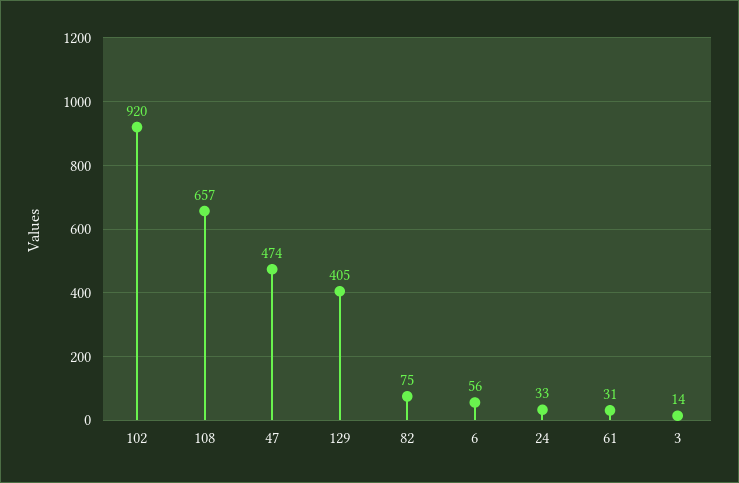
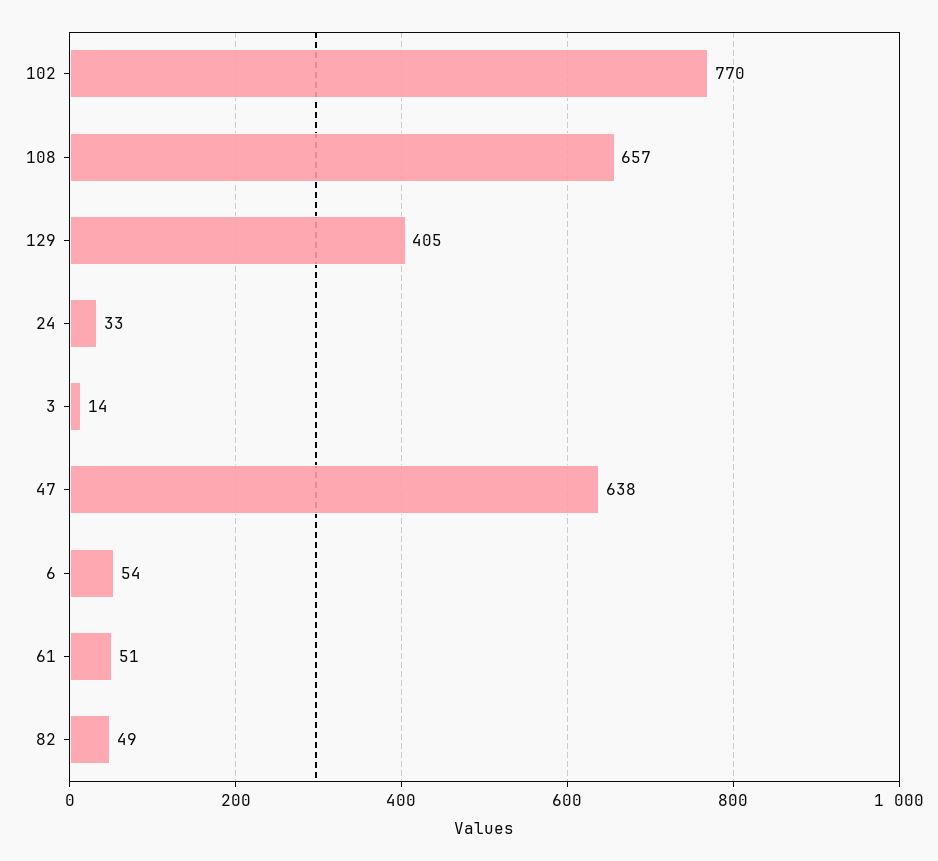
102: 920 -> 770
47: 474 -> 638
82: 75 -> 49
6: 56 -> 54
61: 31 -> 51

